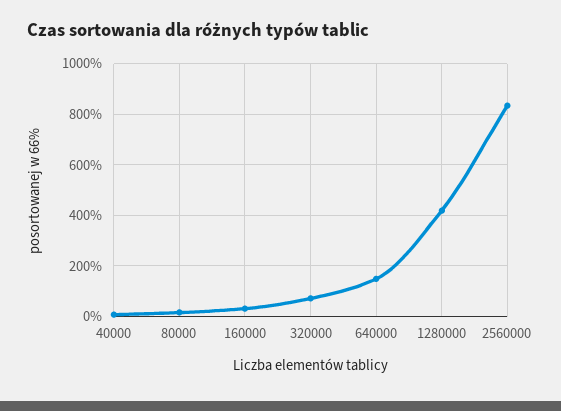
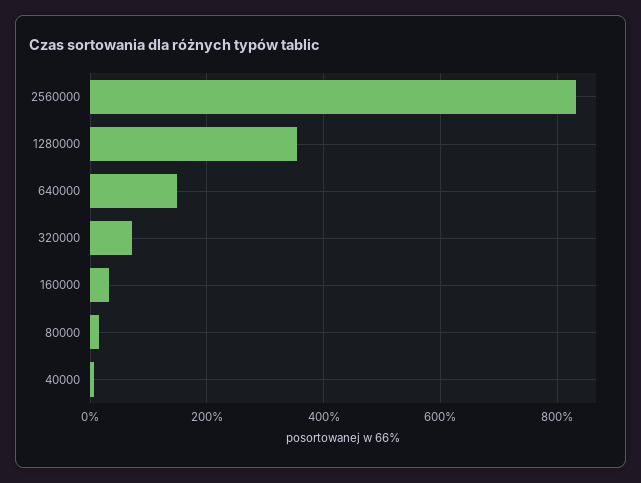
1280000: 425 -> 360

